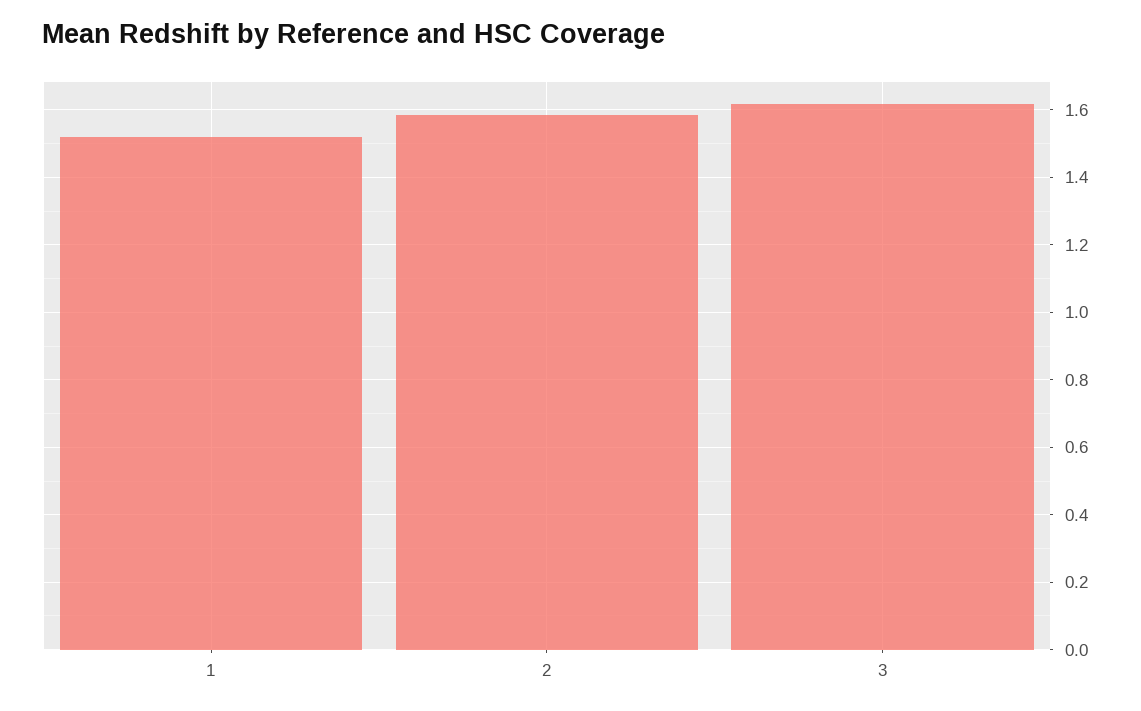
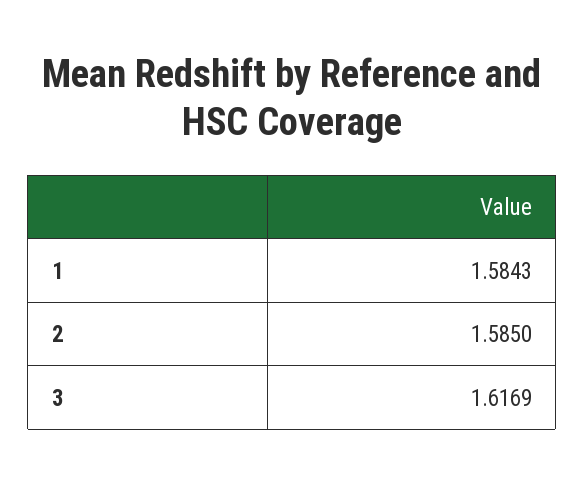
1: 1.52 -> 1.5843

